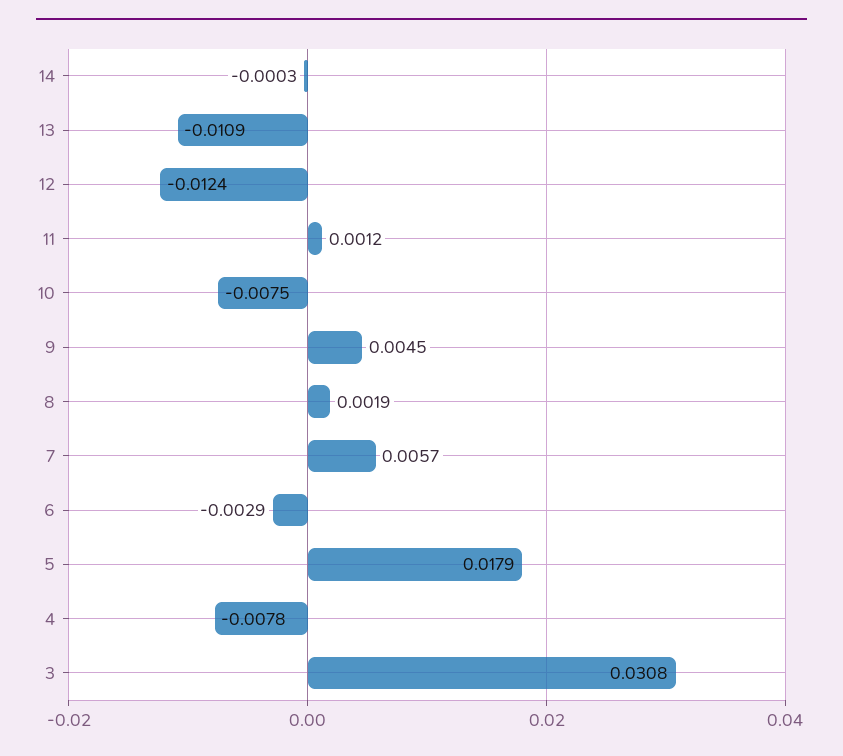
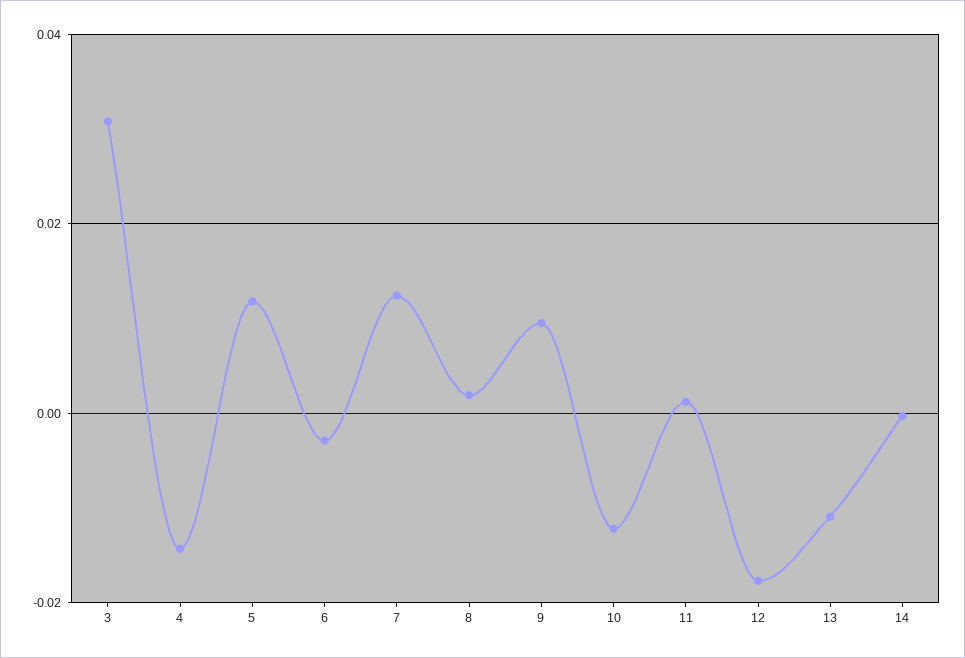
12: -0.0124 -> -0.018
10: -0.0075 -> -0.012
9: 0.0045 -> 0.01
7: 0.0057 -> 0.012
5: 0.0179 -> 0.012
4: -0.0078 -> -0.014

